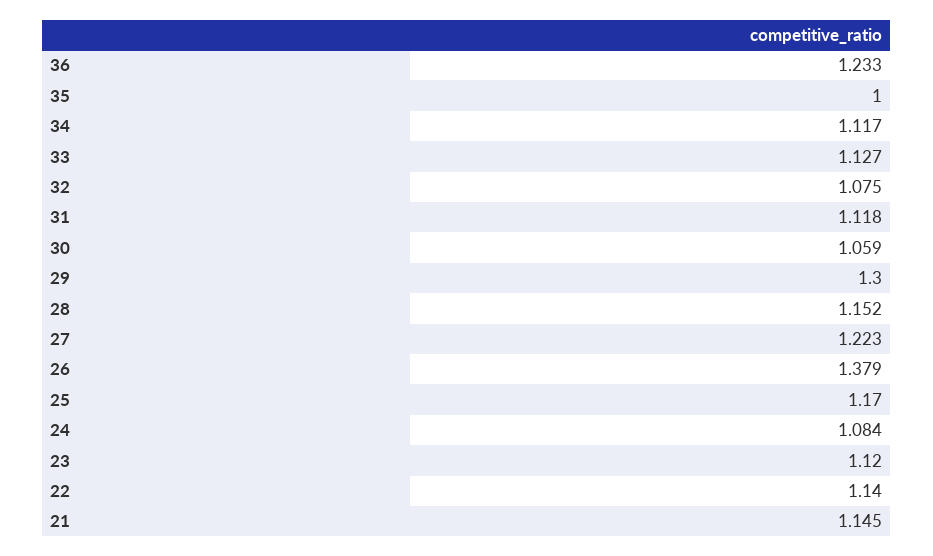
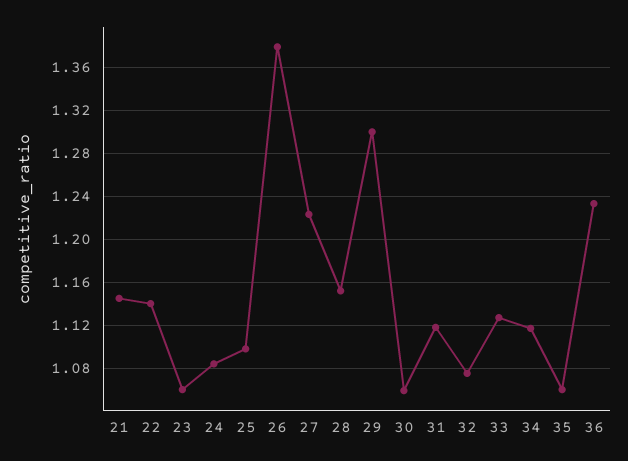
35: 1 -> 1.06
25: 1.17 -> 1.1
23: 1.12 -> 1.06

